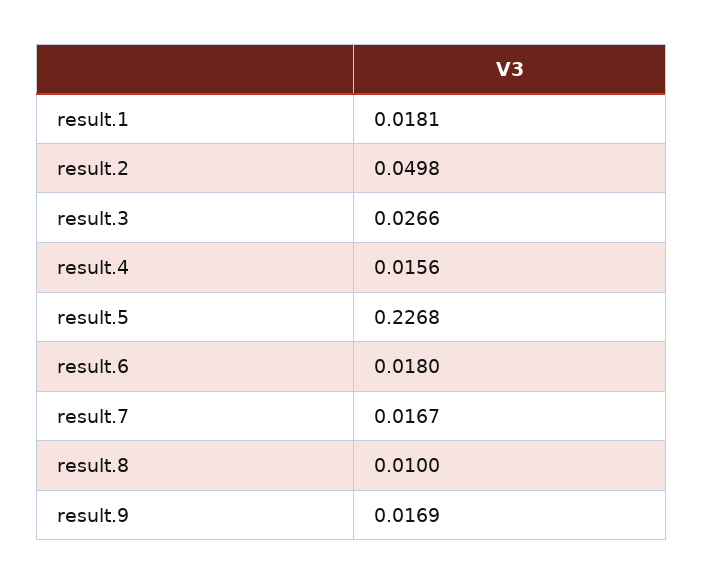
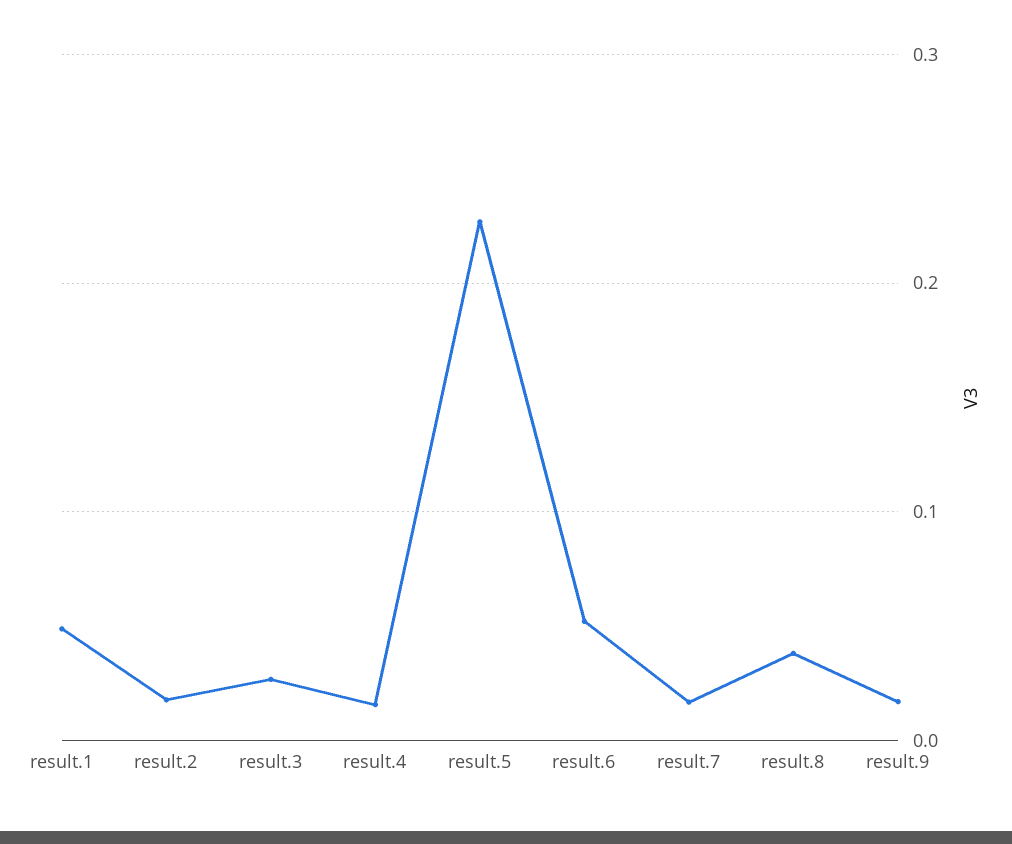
result.1: 0.0181 -> 0.05
result.2: 0.0498 -> 0.02
result.6: 0.018 -> 0.05
result.8: 0.01 -> 0.04

